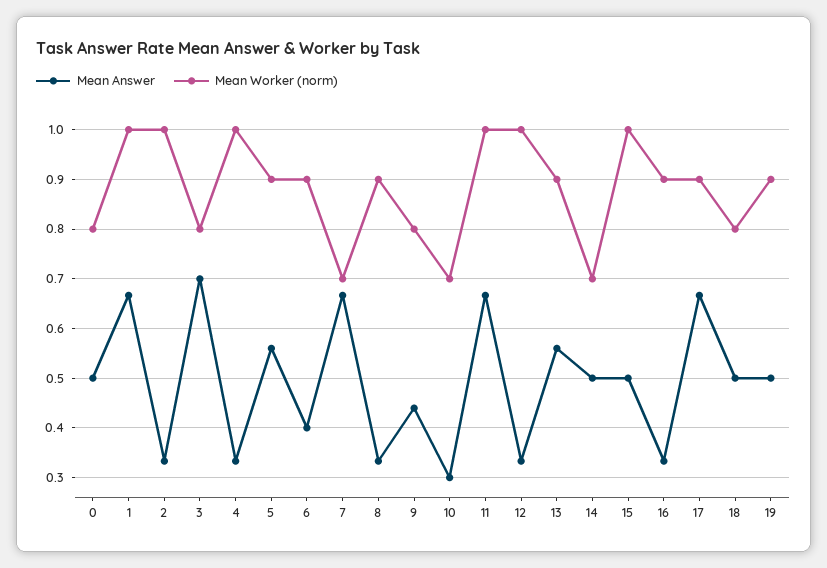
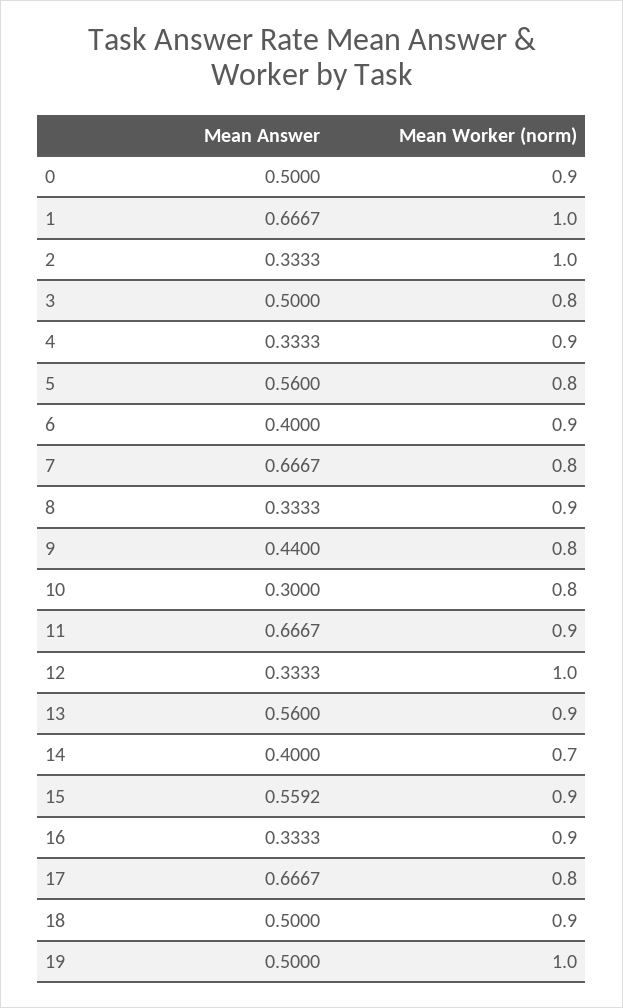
Mean Worker (norm), 0: 0.8 -> 0.9
Mean Answer, 3: 0.7 -> 0.5
Mean Worker (norm), 4: 1 -> 0.9
Mean Worker (norm), 5: 0.9 -> 0.8
Mean Worker (norm), 7: 0.7 -> 0.8
Mean Worker (norm), 10: 0.7 -> 0.8
Mean Worker (norm), 11: 1 -> 0.9
Mean Answer, 14: 0.5 -> 0.4
Mean Answer, 15: 0.5 -> 0.5592
Mean Worker (norm), 15: 1 -> 0.9
Mean Worker (norm), 17: 0.9 -> 0.8
Mean Worker (norm), 18: 0.8 -> 0.9
Mean Worker (norm), 19: 0.9 -> 1

